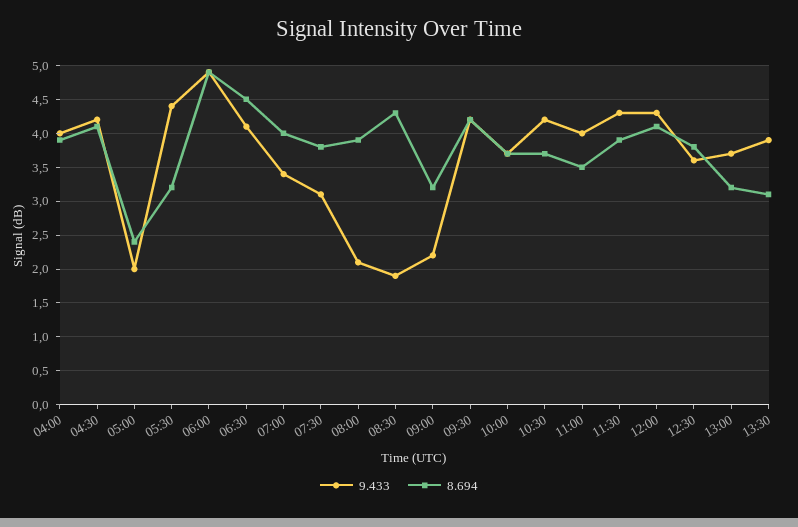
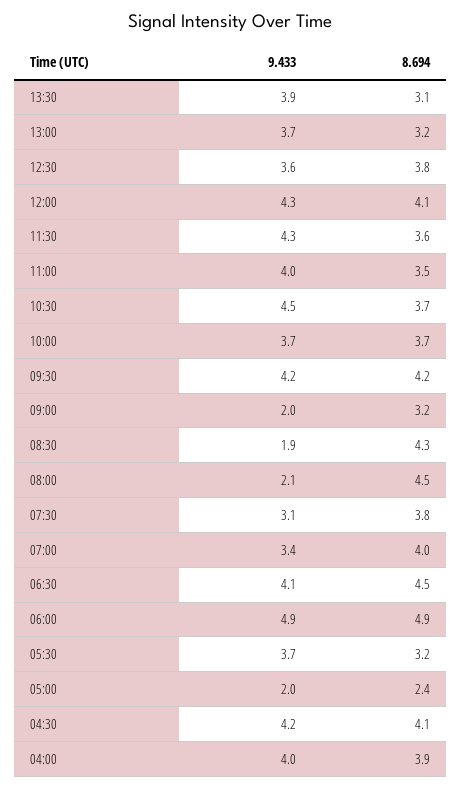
9.433, 05:30: 4.4 -> 3.7
8.694, 08:00: 3.9 -> 4.5
9.433, 09:00: 2.2 -> 2
9.433, 10:30: 4.2 -> 4.5
8.694, 11:30: 3.9 -> 3.6

